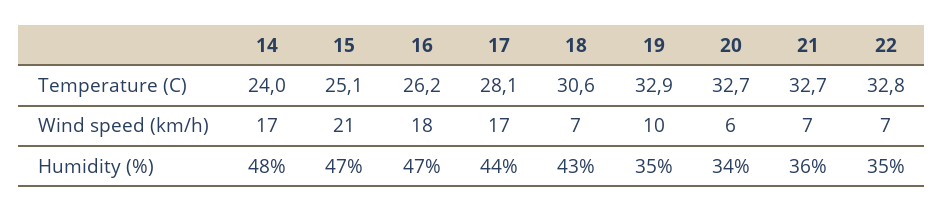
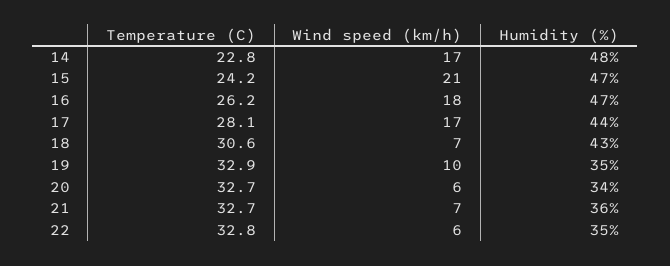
14, Temperature (C): 24 -> 22.8
15, Temperature (C): 25.1 -> 24.2
22, Wind speed (km/h): 7 -> 6

